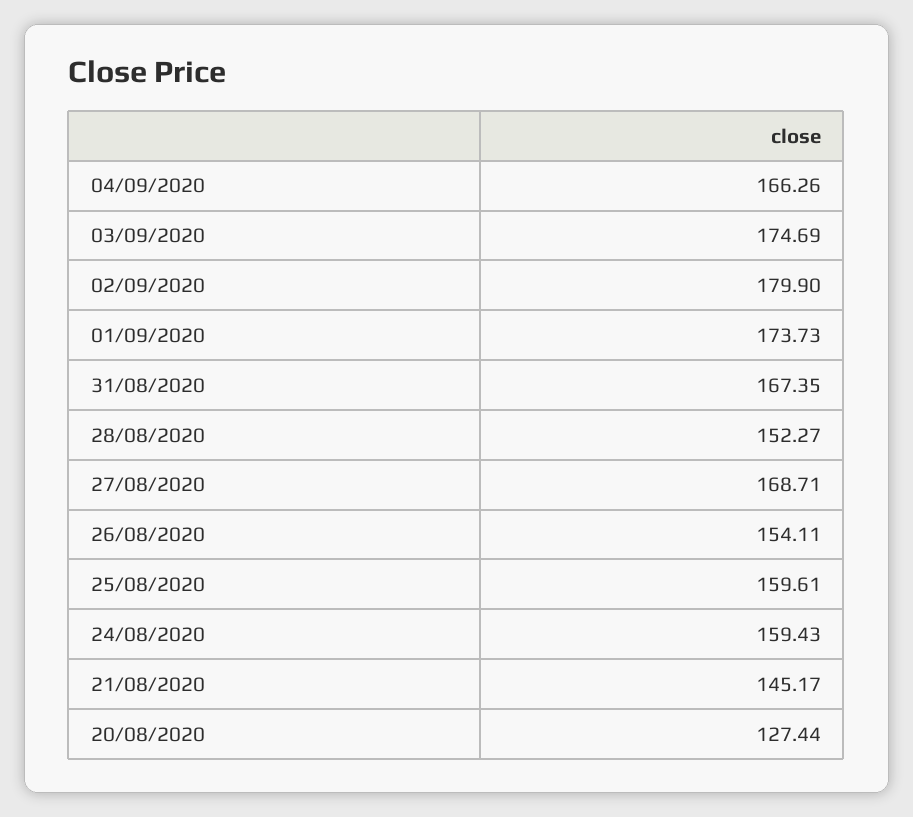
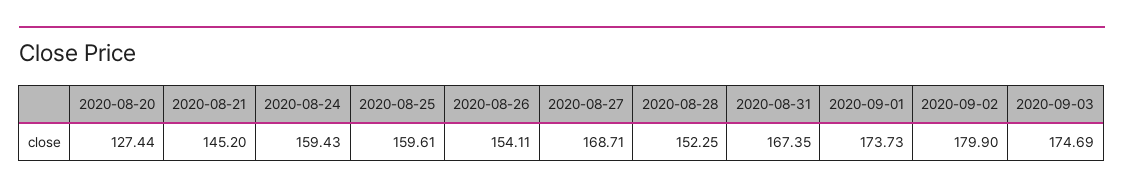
04/09/2020: 166.26 -> none
28/08/2020: 152.27 -> 152.25
21/08/2020: 145.17 -> 145.2

